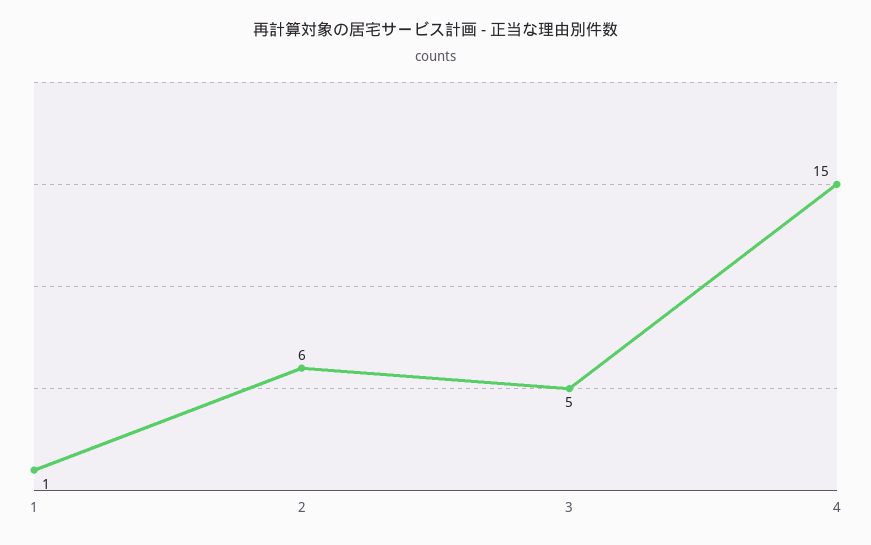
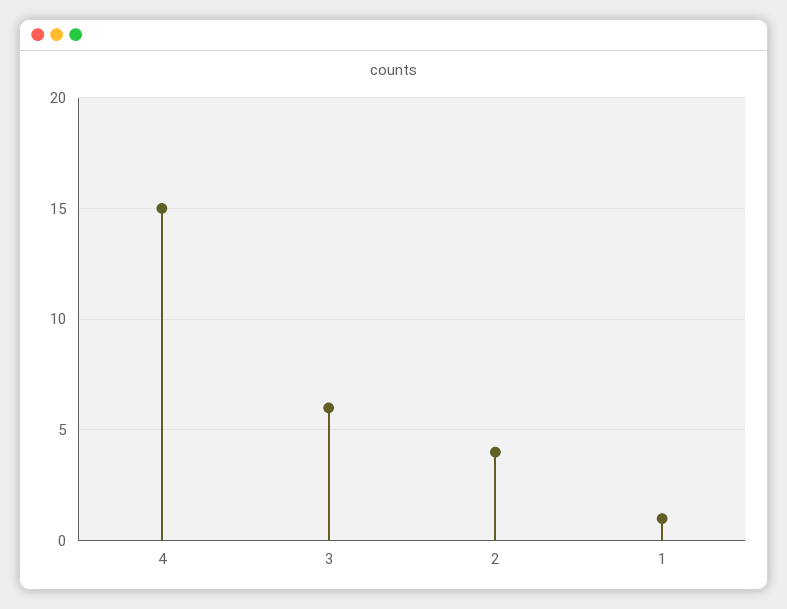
2: 6 -> 4
3: 5 -> 6

